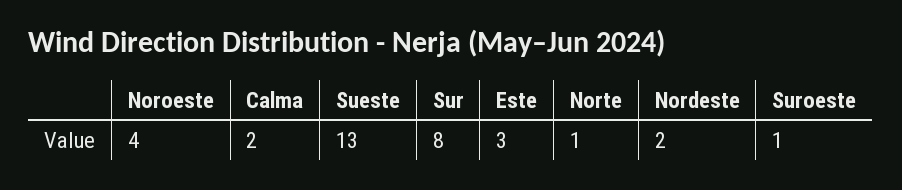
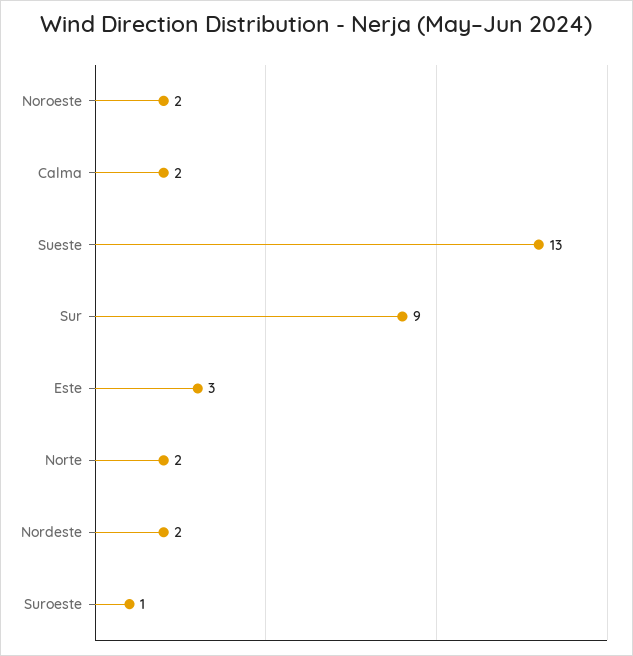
Noroeste: 4 -> 2
Sur: 8 -> 9
Norte: 1 -> 2

